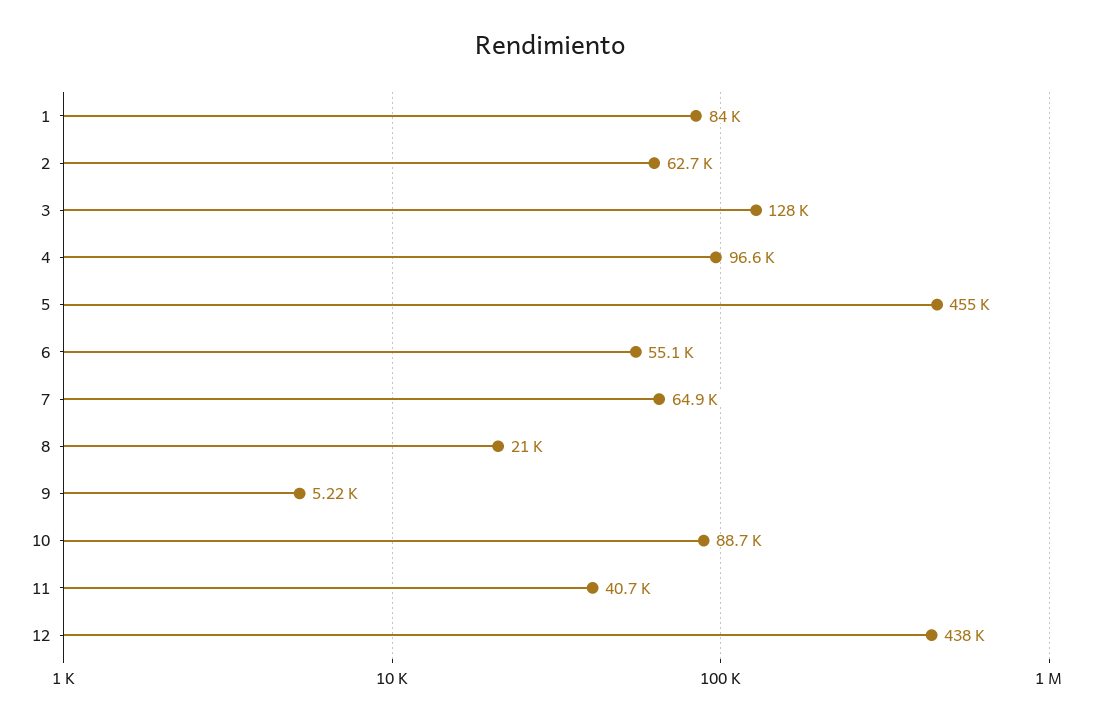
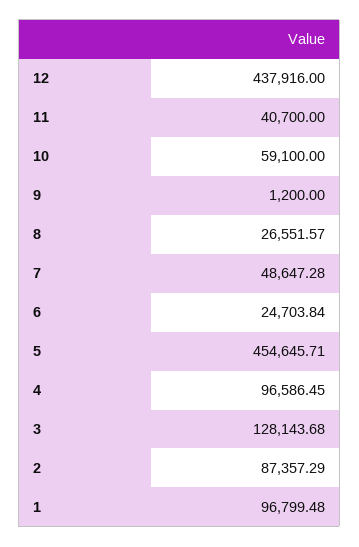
1: 84000 -> 96799.48
2: 62700 -> 87357.29
6: 55100 -> 24703.84
7: 64900 -> 48647.28
8: 21000 -> 26551.57
9: 5220 -> 1200
10: 88700 -> 59100

